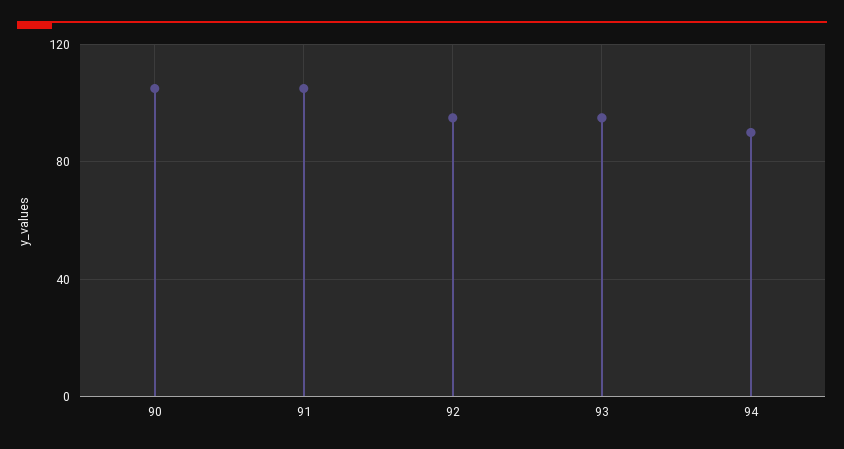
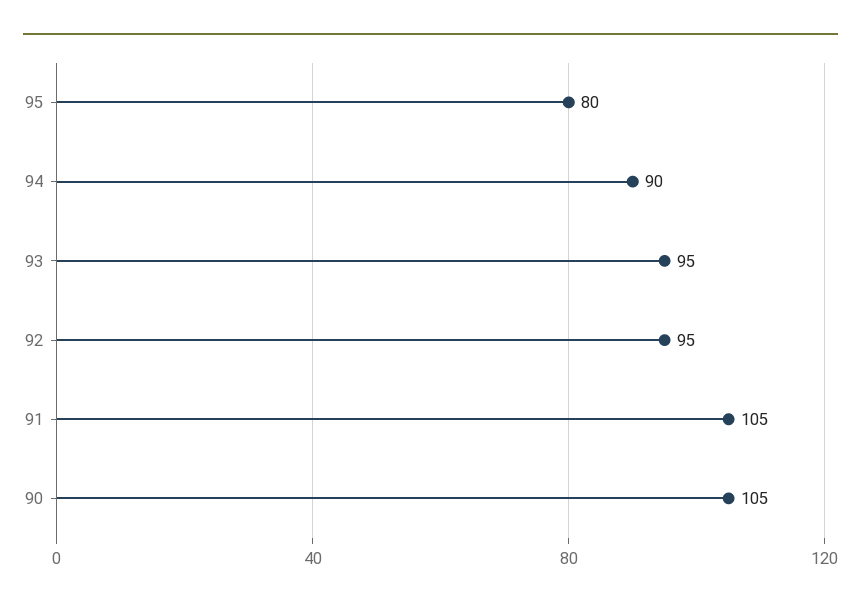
95: none -> 80

